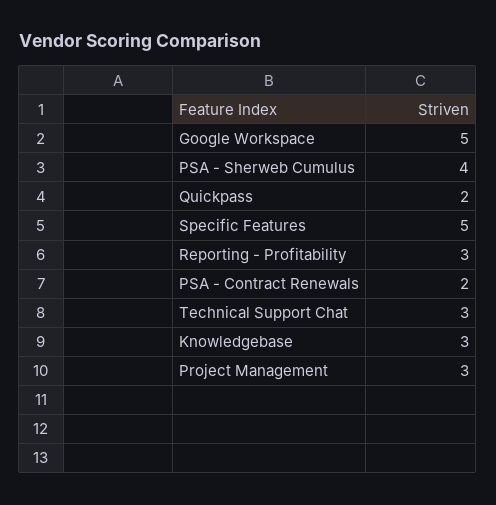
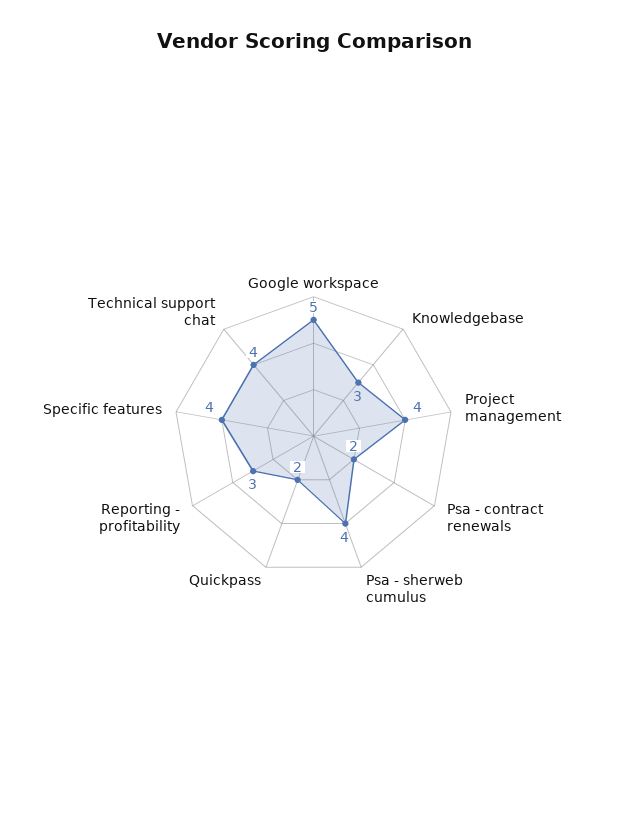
Specific Features: 5 -> 4
Technical Support Chat: 3 -> 4
Project Management: 3 -> 4

